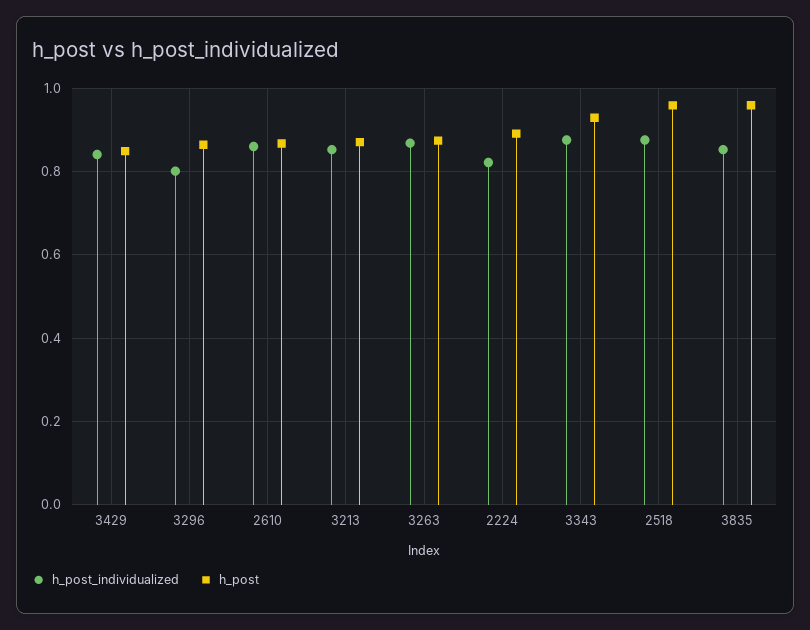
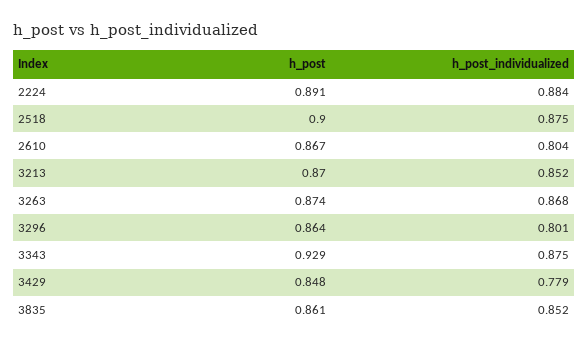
h_post_individualized, 3429: 0.84 -> 0.779
h_post_individualized, 2610: 0.86 -> 0.804
h_post_individualized, 2224: 0.82 -> 0.884
h_post, 2518: 0.96 -> 0.9
h_post, 3835: 0.96 -> 0.861

